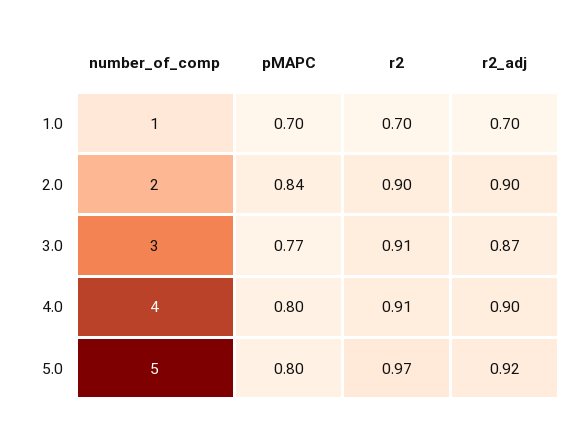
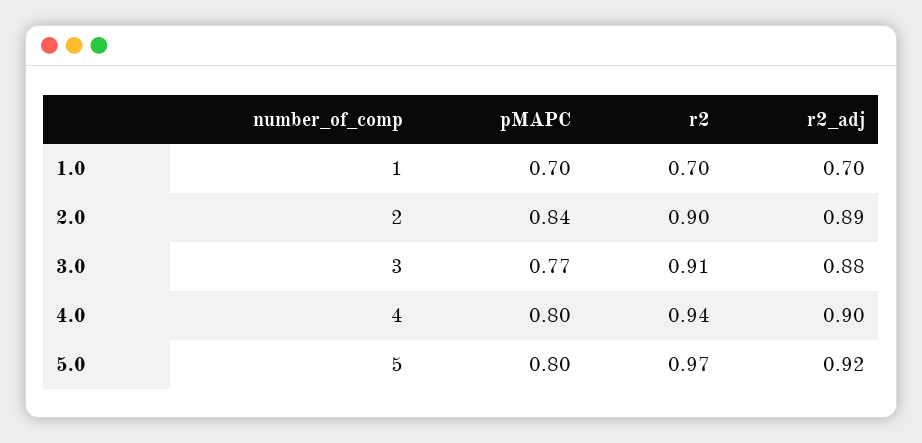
r2_adj, 2.0: 0.9 -> 0.89
r2_adj, 3.0: 0.87 -> 0.88
r2, 4.0: 0.91 -> 0.94

